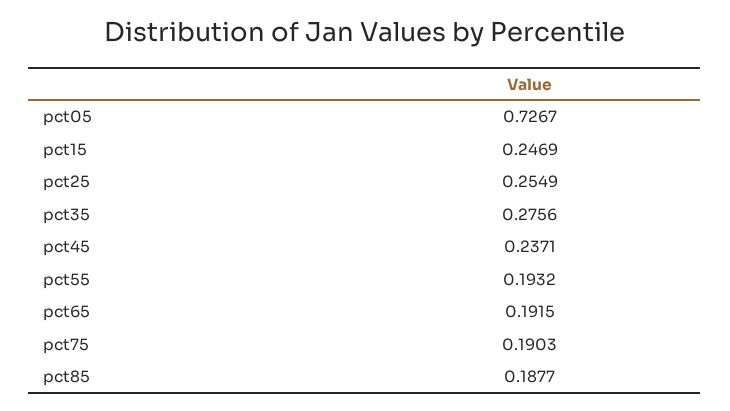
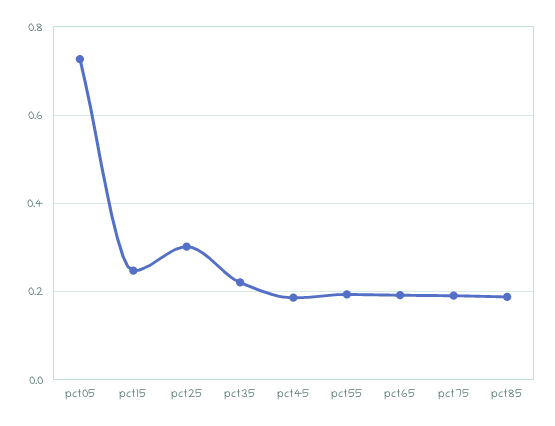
pct25: 0.2549 -> 0.3
pct35: 0.2756 -> 0.22
pct45: 0.2371 -> 0.18

